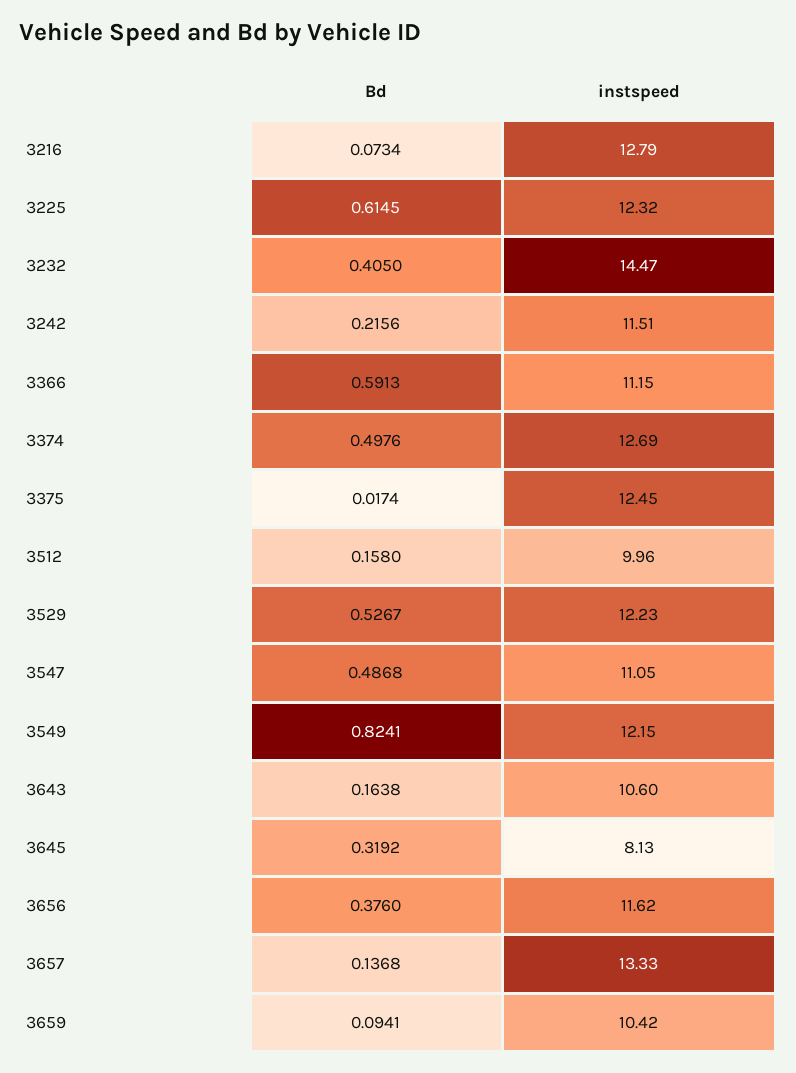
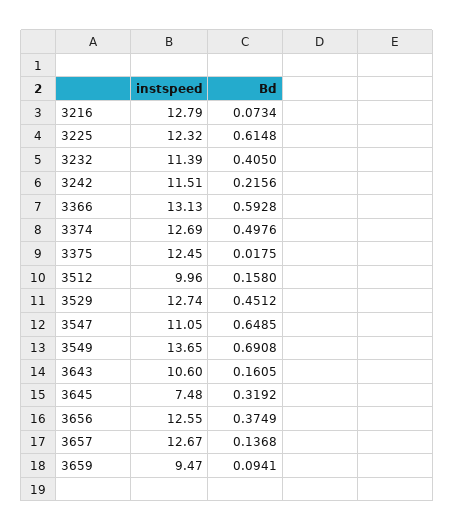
Bd, 3225: 0.6145 -> 0.6148
instspeed, 3232: 14.47 -> 11.39
Bd, 3366: 0.5913 -> 0.5928
instspeed, 3366: 11.15 -> 13.13
Bd, 3375: 0.0174 -> 0.0175
Bd, 3529: 0.5267 -> 0.4512
instspeed, 3529: 12.23 -> 12.74
Bd, 3547: 0.4868 -> 0.6485
Bd, 3549: 0.8241 -> 0.6908
instspeed, 3549: 12.15 -> 13.65
Bd, 3643: 0.1638 -> 0.1605
instspeed, 3645: 8.13 -> 7.48
Bd, 3656: 0.376 -> 0.3749
instspeed, 3656: 11.62 -> 12.55
instspeed, 3657: 13.33 -> 12.67
instspeed, 3659: 10.42 -> 9.47

